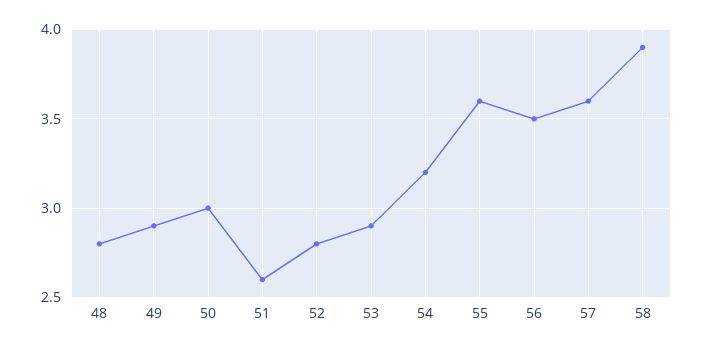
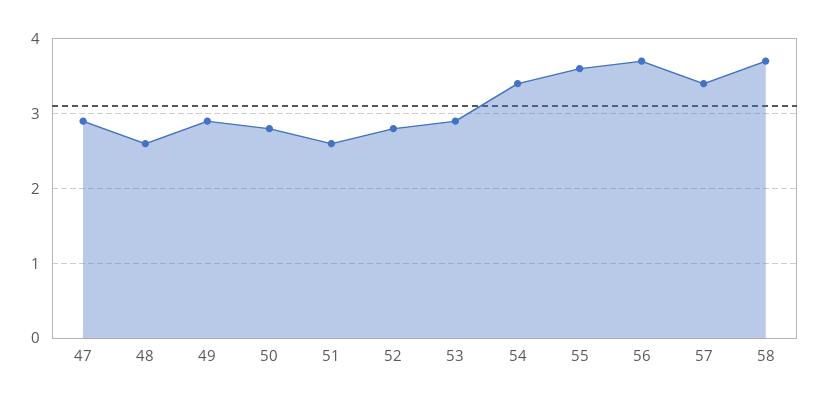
48: 2.8 -> 2.6
50: 3 -> 2.8
54: 3.2 -> 3.4
56: 3.5 -> 3.7
57: 3.6 -> 3.4
58: 3.9 -> 3.7
47: none -> 2.9

